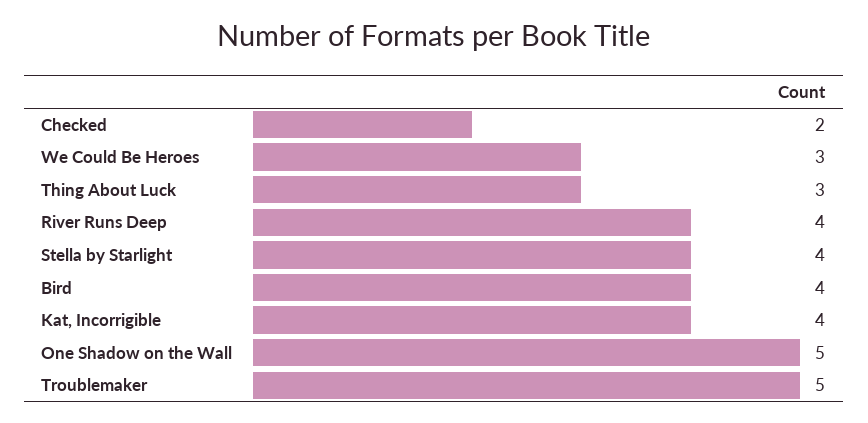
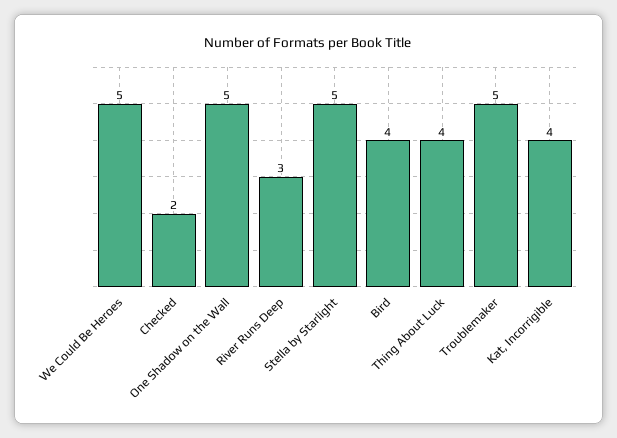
We Could Be Heroes: 3 -> 5
Thing About Luck: 3 -> 4
River Runs Deep: 4 -> 3
Stella by Starlight: 4 -> 5

